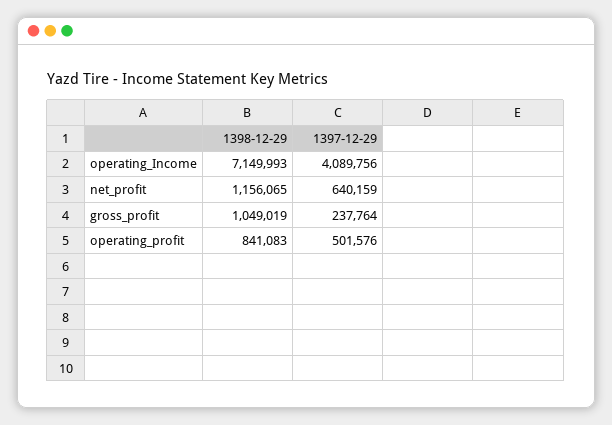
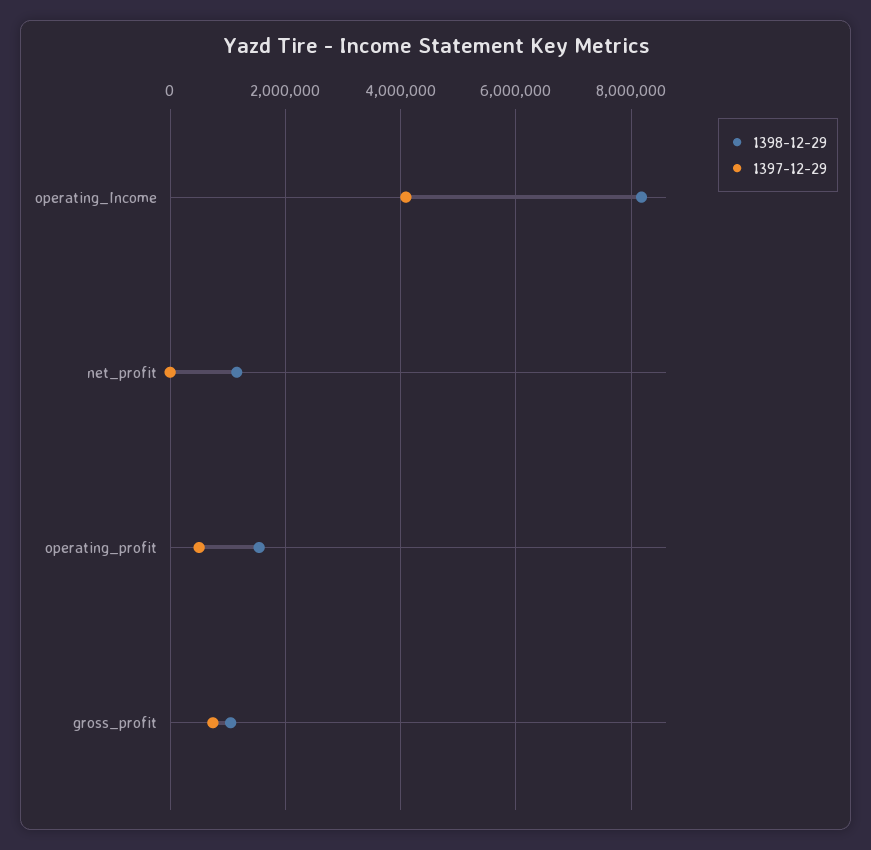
1398-12-29, operating_Income: 7149993 -> 8200000
1397-12-29, net_profit: 640159 -> 0
1397-12-29, gross_profit: 237764 -> 800000
1398-12-29, operating_profit: 841083 -> 1600000

